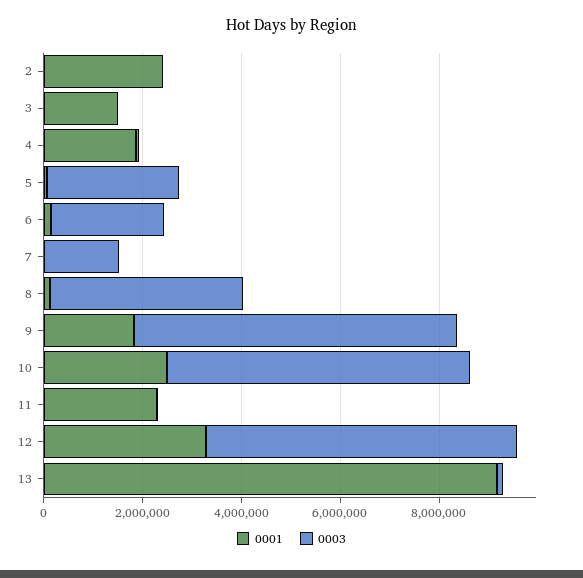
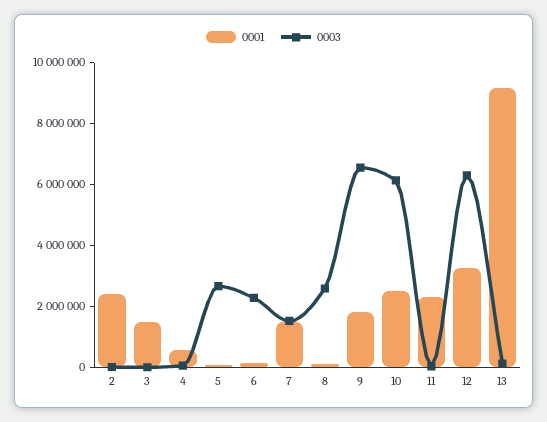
0001, 4: 2000000 -> 500000
0001, 7: 0 -> 1500000
0003, 8: 4000000 -> 2500000

